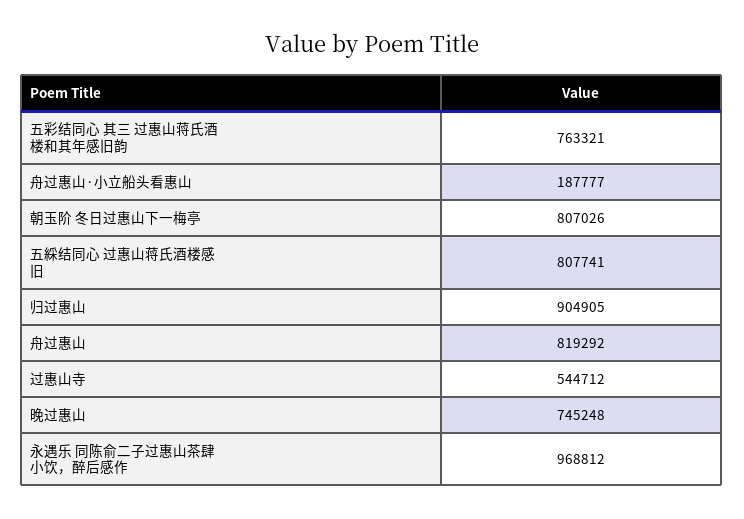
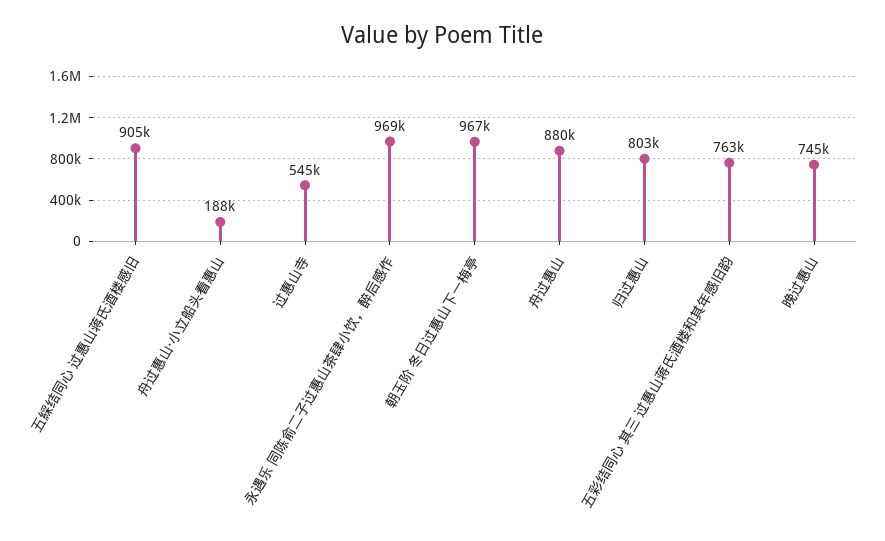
朝玉阶 冬日过惠山下一梅亭: 807026 -> 967000
五綵结同心 过惠山蒋氏酒楼感旧: 807741 -> 905000
归过惠山: 904905 -> 803000
舟过惠山: 819292 -> 880000

